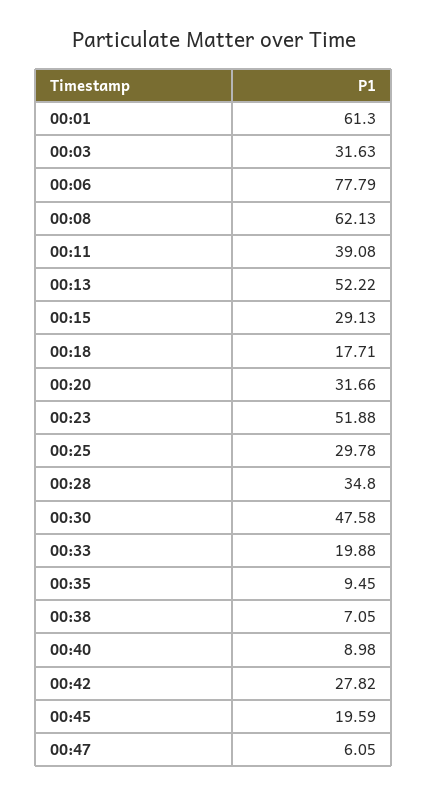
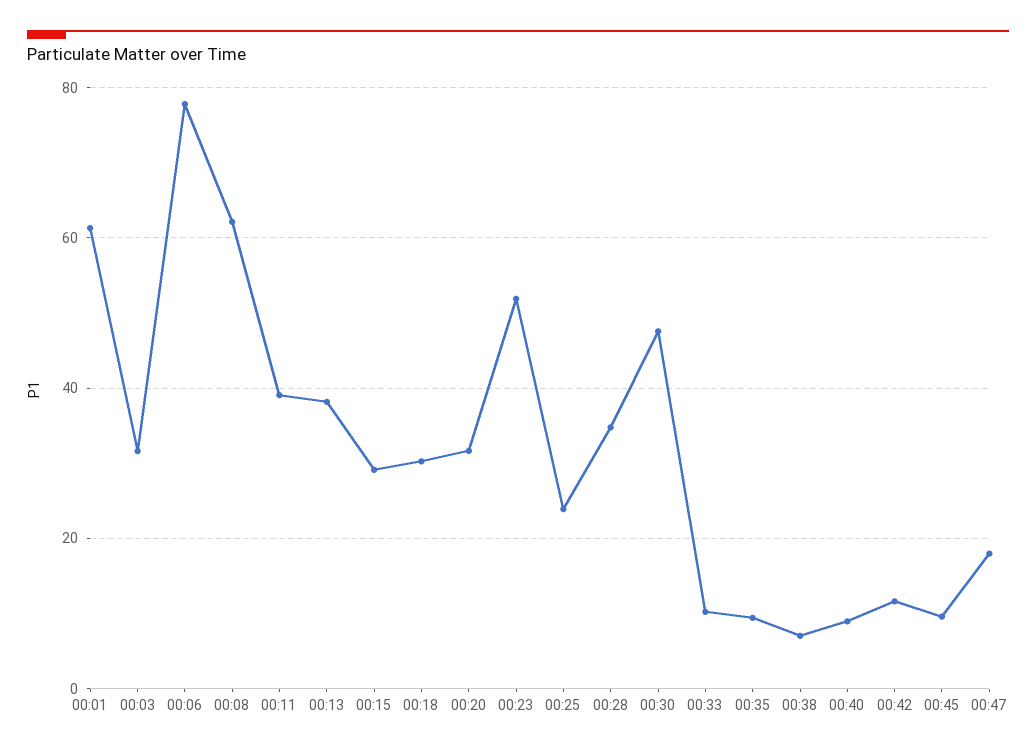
00:13: 52.22 -> 38
00:18: 17.71 -> 30
00:25: 29.78 -> 24
00:33: 19.88 -> 10
00:42: 27.82 -> 12
00:45: 19.59 -> 10
00:47: 6.05 -> 18

